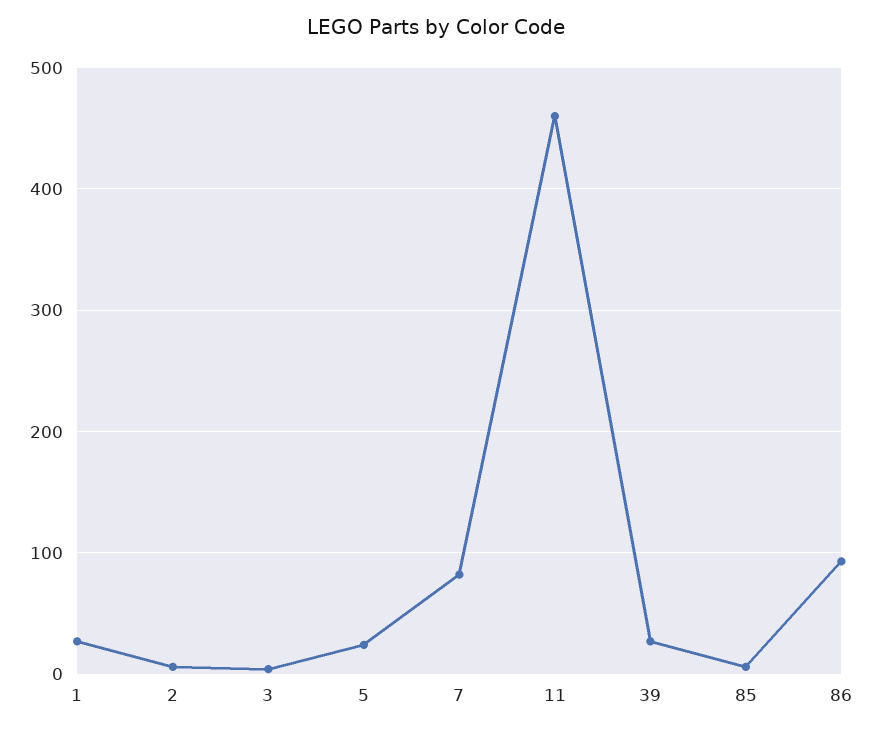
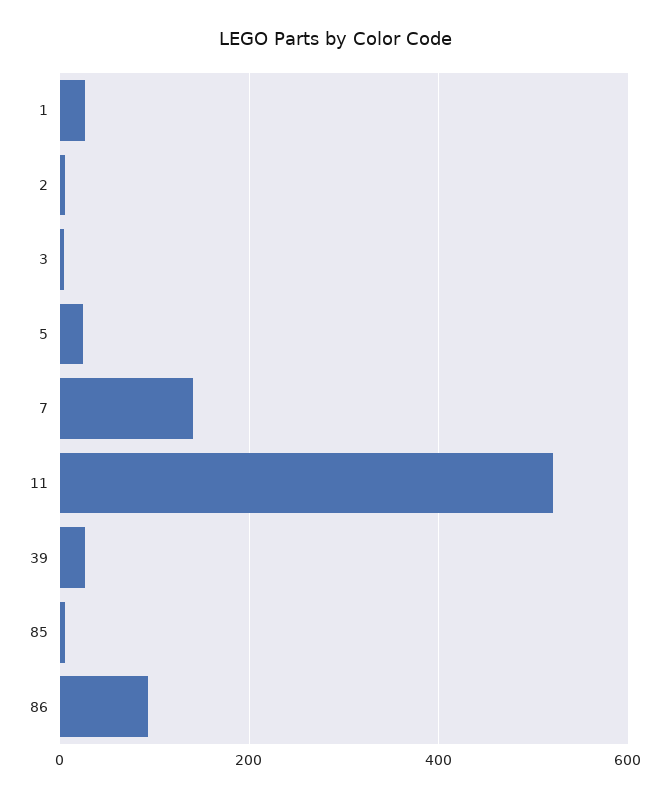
7: 80 -> 140
11: 460 -> 520

